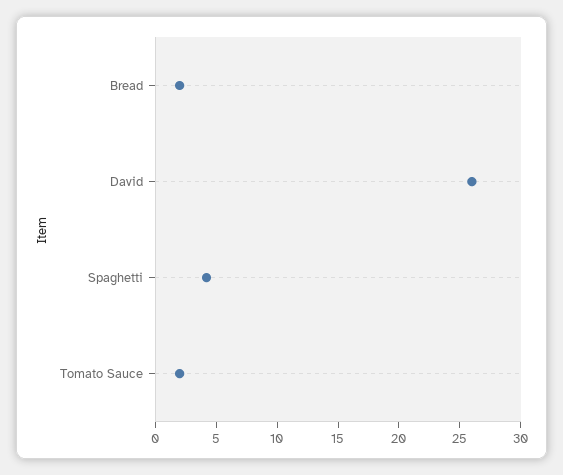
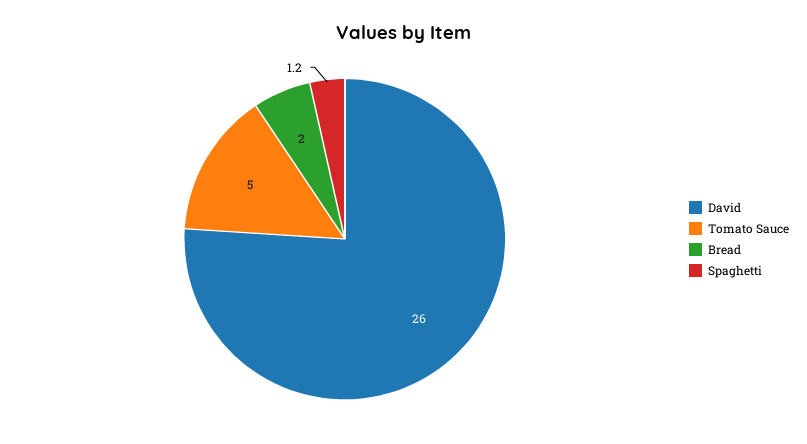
Spaghetti: 4 -> 1.2
Tomato Sauce: 2 -> 5

